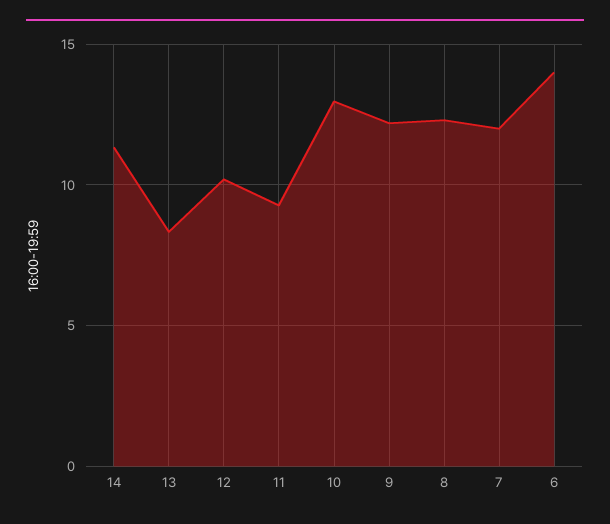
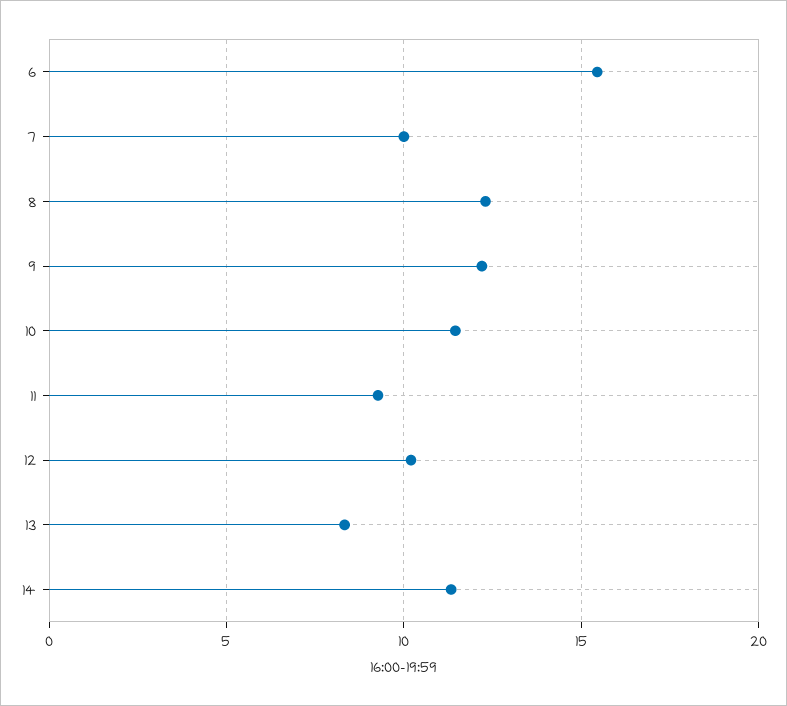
10: 13 -> 11.5
7: 12 -> 10
6: 14 -> 15.5

